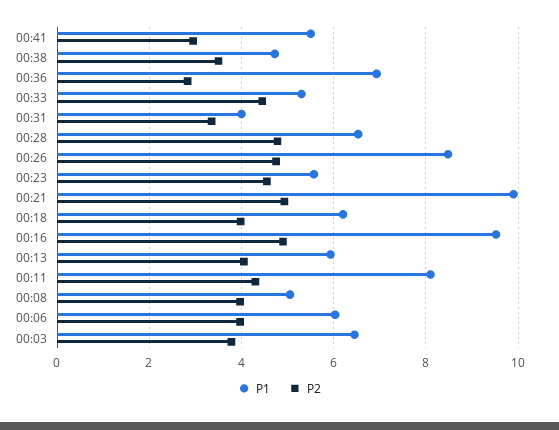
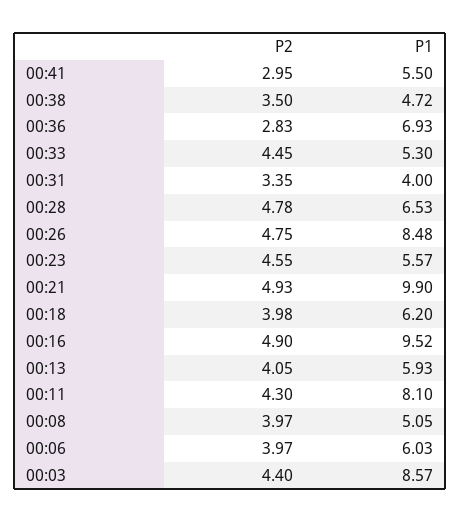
P1, 00:03: 6.4 -> 8.57
P2, 00:03: 3.8 -> 4.4

